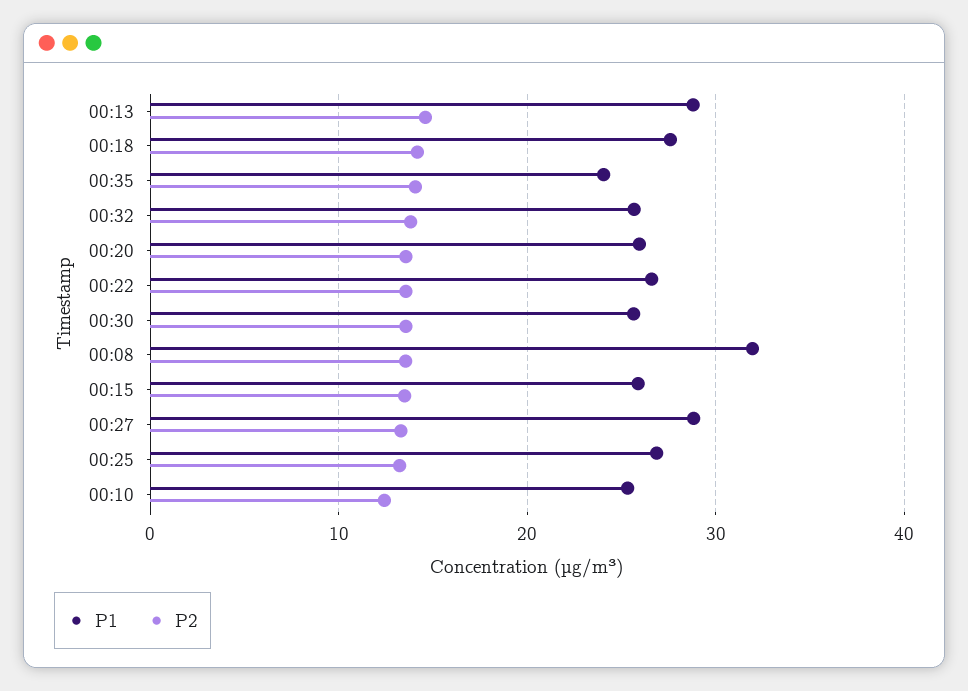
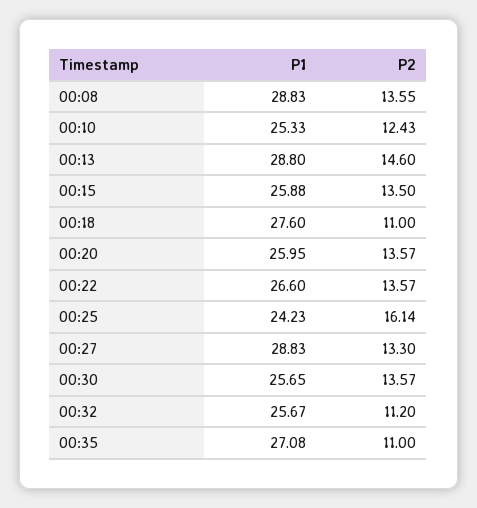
P2, 00:18: 14 -> 11
P1, 00:35: 24 -> 27.08
P2, 00:35: 14 -> 11
P2, 00:32: 14 -> 11.2
P1, 00:08: 32 -> 28.83
P1, 00:25: 27 -> 24.23
P2, 00:25: 13 -> 16.14

